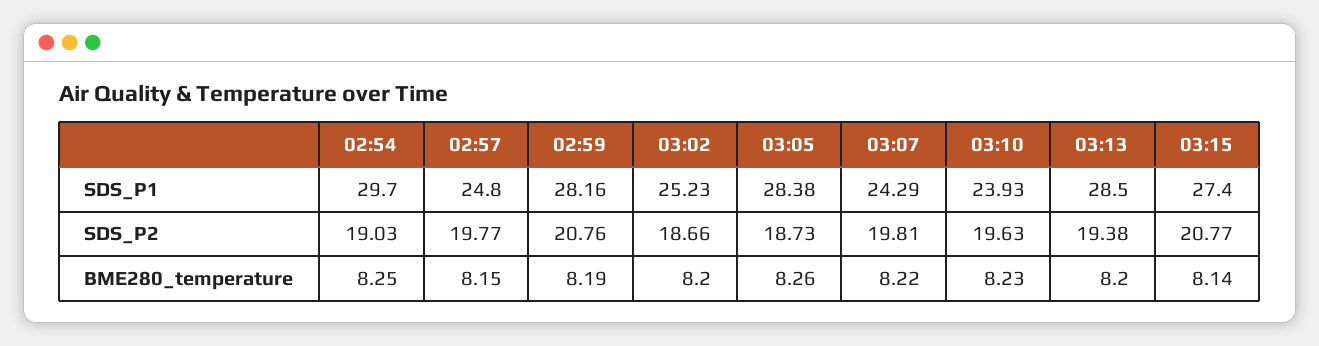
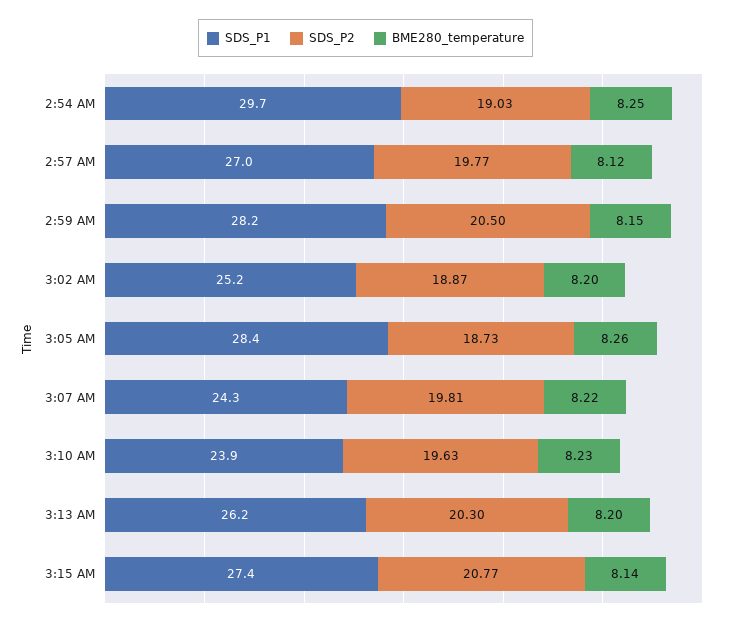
SDS_P1, 02:57: 24.8 -> 27
SDS_P1, 03:13: 28.5 -> 26.2
SDS_P2, 02:59: 20.76 -> 20.5
SDS_P2, 03:02: 18.66 -> 18.87
SDS_P2, 03:13: 19.38 -> 20.3
BME280_temperature, 02:57: 8.15 -> 8.12
BME280_temperature, 02:59: 8.19 -> 8.15

